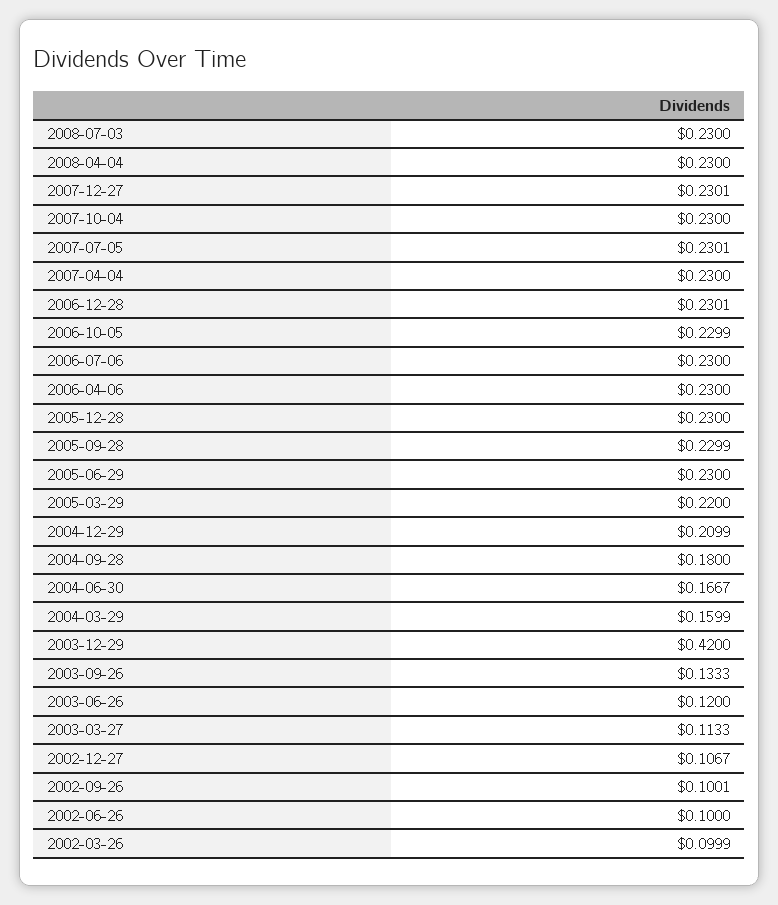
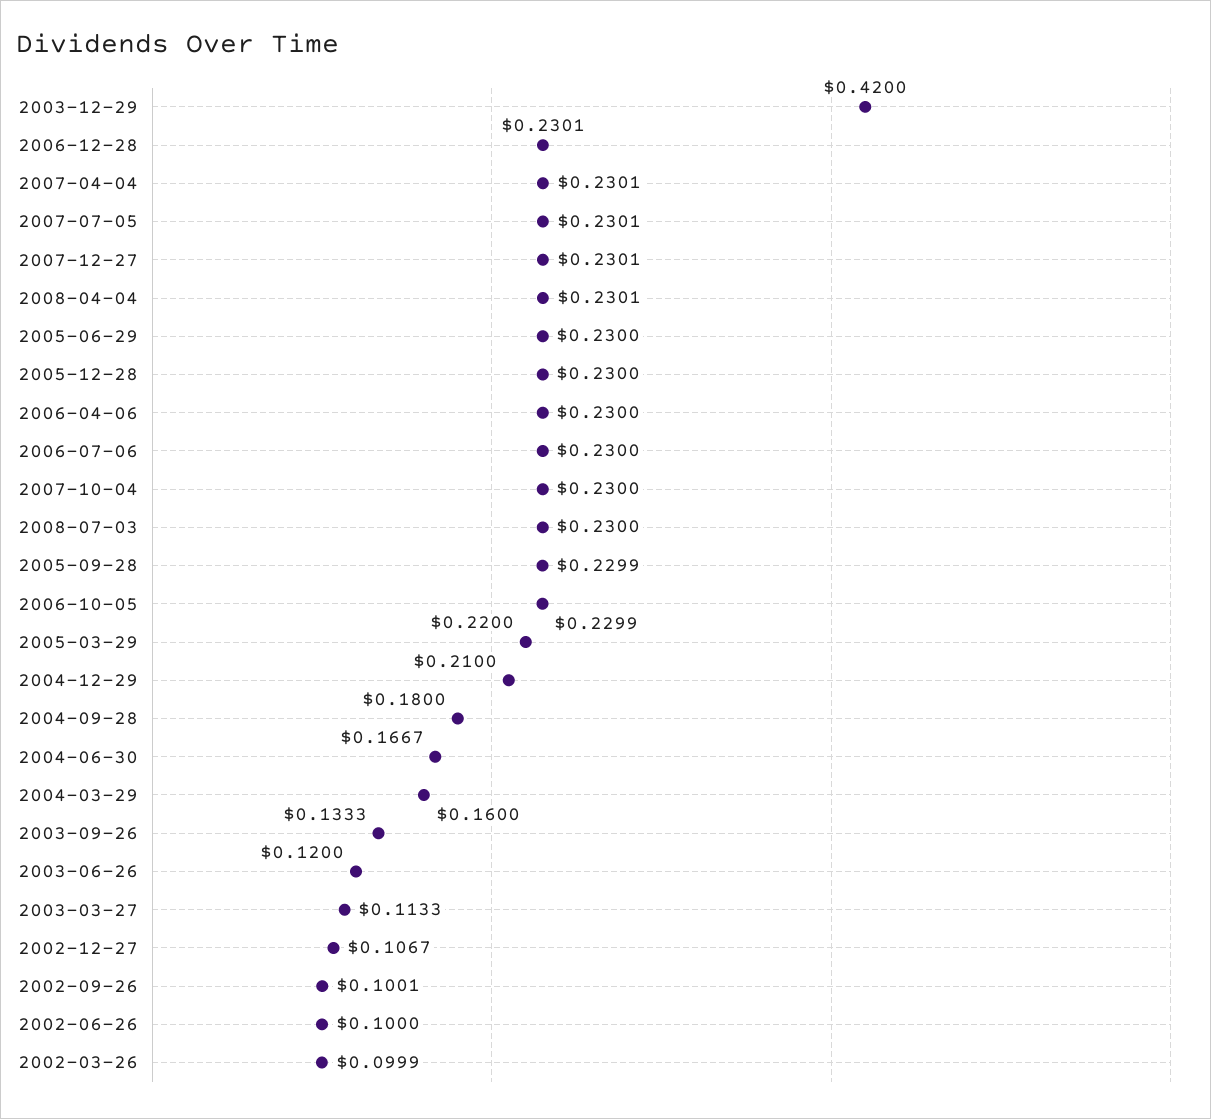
2008-04-04: 0.23 -> 0.2301
2007-04-04: 0.23 -> 0.2301
2004-12-29: 0.2099 -> 0.21
2004-03-29: 0.1599 -> 0.16

